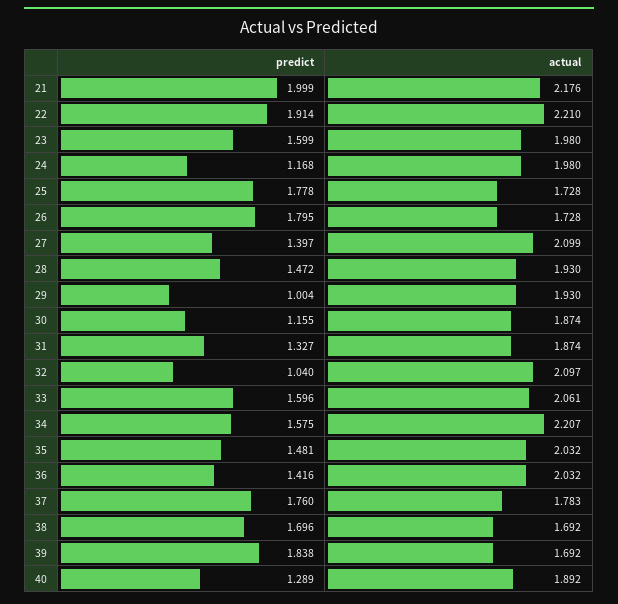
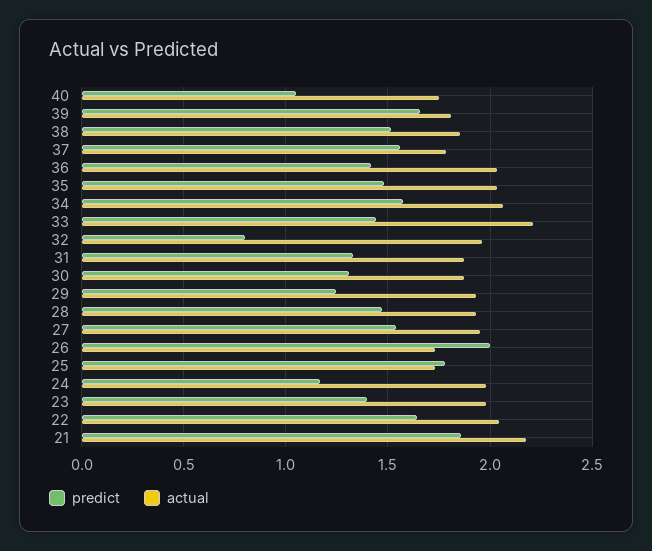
predict, 21: 1.999 -> 1.85
predict, 22: 1.914 -> 1.65
actual, 22: 2.21 -> 2.05
predict, 23: 1.599 -> 1.4
predict, 26: 1.795 -> 2
predict, 27: 1.397 -> 1.55
actual, 27: 2.099 -> 1.95
predict, 29: 1.004 -> 1.25
predict, 30: 1.155 -> 1.3
predict, 32: 1.04 -> 0.8
actual, 32: 2.097 -> 1.95
predict, 33: 1.596 -> 1.45
actual, 33: 2.061 -> 2.2
actual, 34: 2.207 -> 2.05
predict, 37: 1.76 -> 1.55
predict, 38: 1.696 -> 1.5
actual, 38: 1.692 -> 1.85
predict, 39: 1.838 -> 1.65
actual, 39: 1.692 -> 1.8
predict, 40: 1.289 -> 1.05
actual, 40: 1.892 -> 1.75

